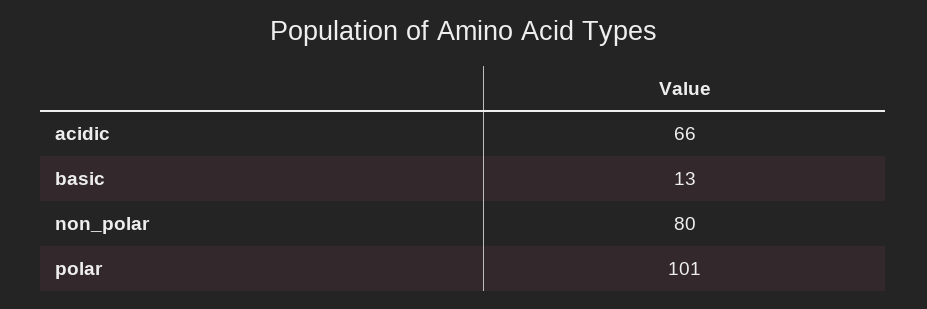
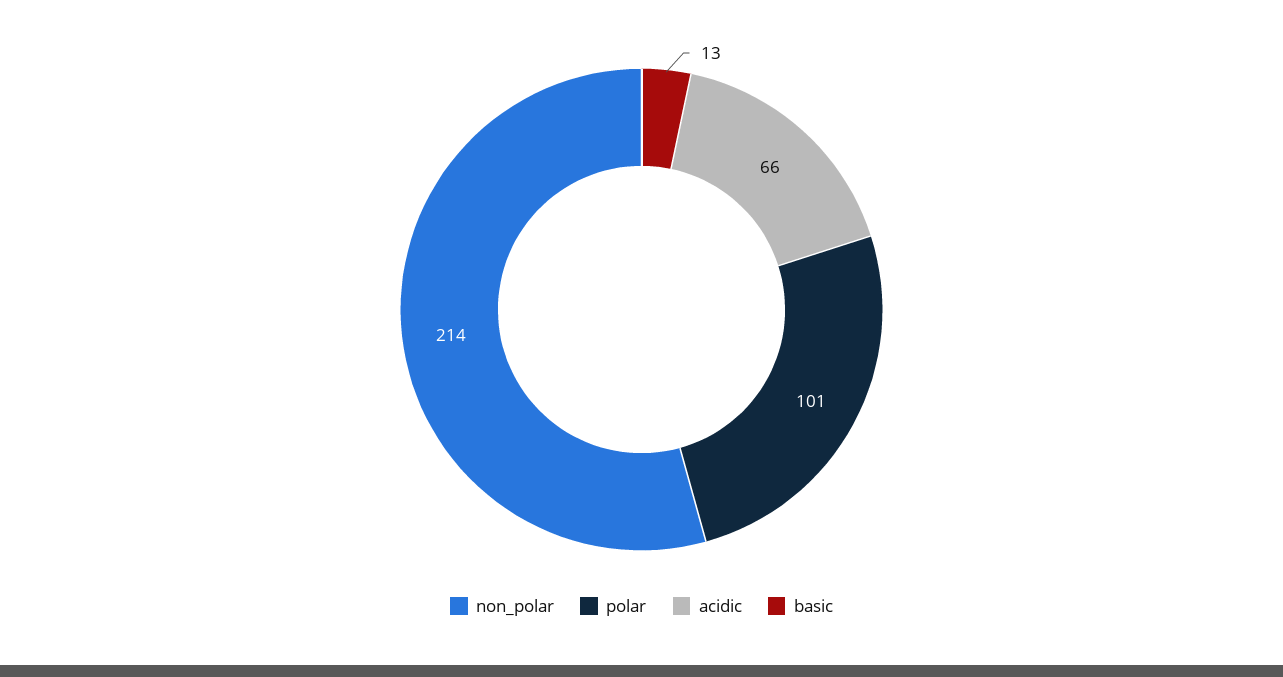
non_polar: 80 -> 214

